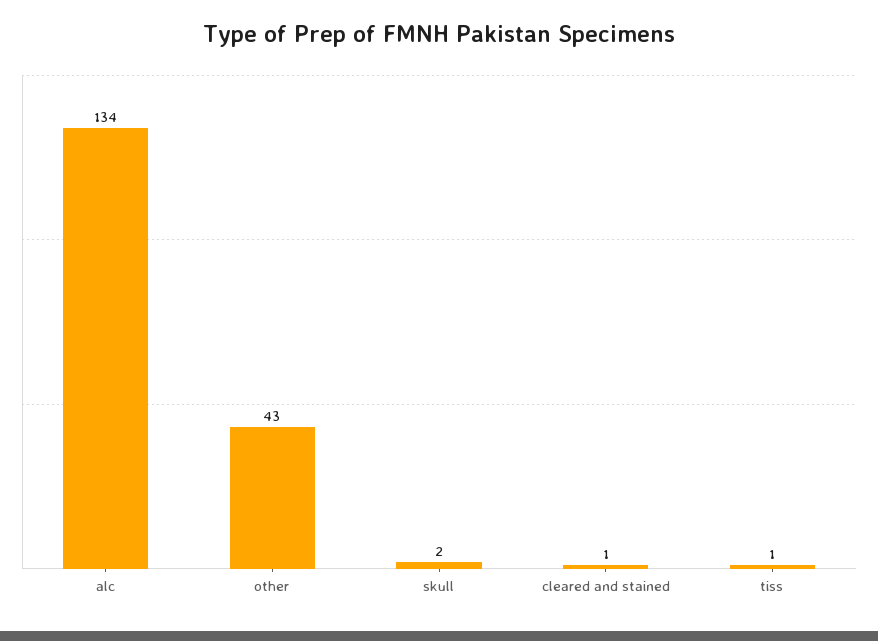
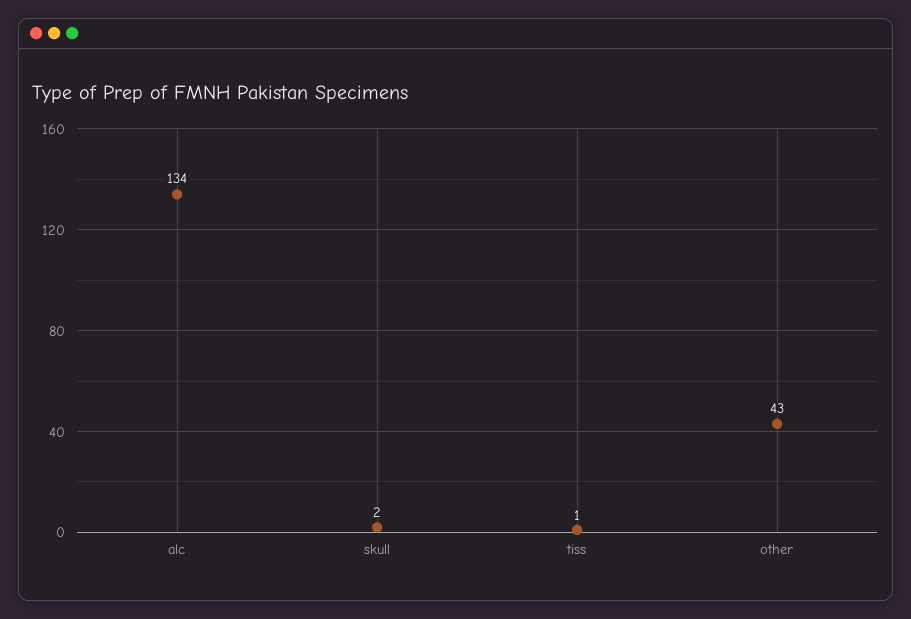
cleared and stained: 1 -> none

